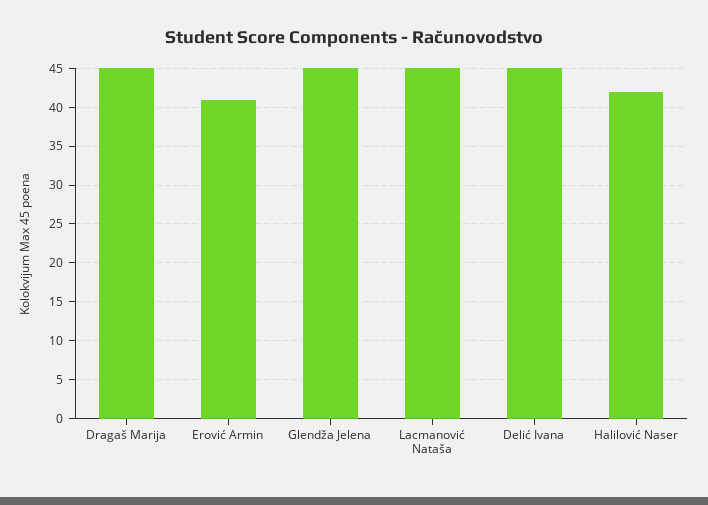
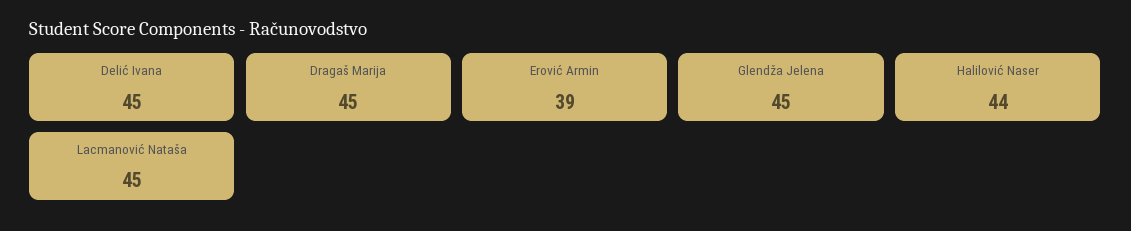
Erović Armin: 41 -> 39
Halilović Naser: 42 -> 44

